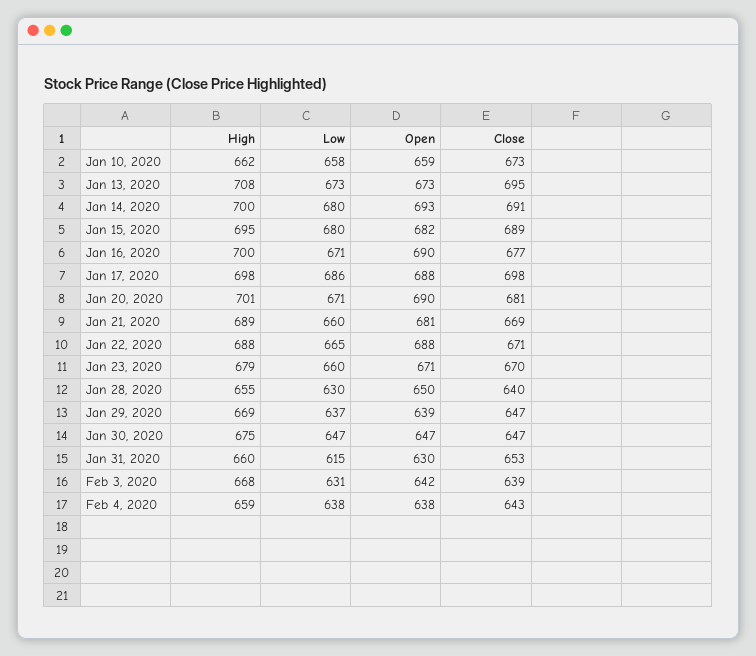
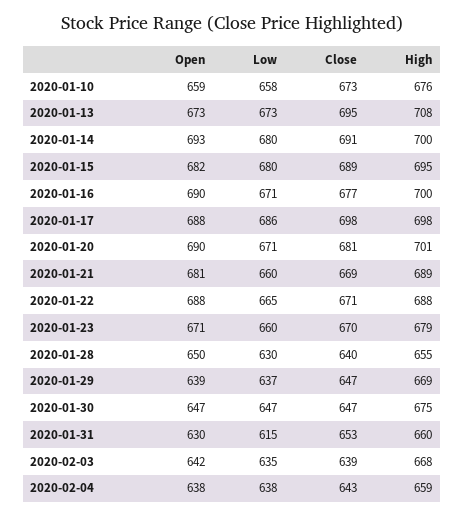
High, Jan 10, 2020: 662 -> 676
Low, Feb 3, 2020: 631 -> 635

